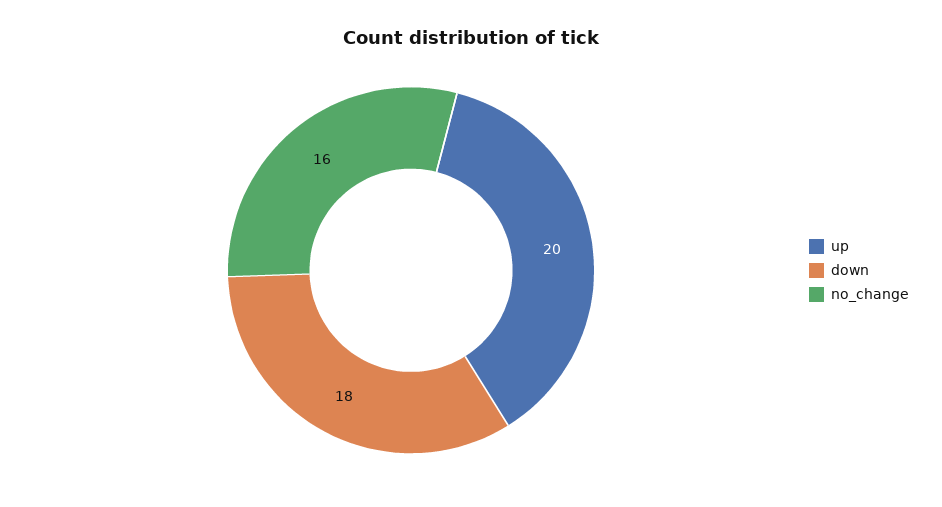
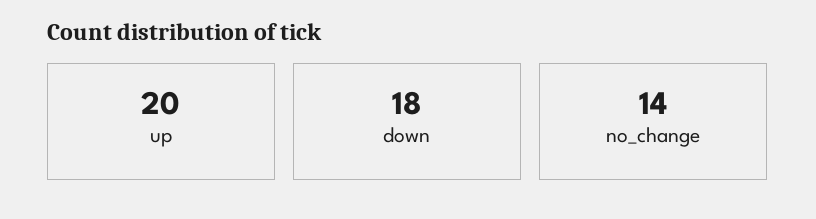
no_change: 16 -> 14

